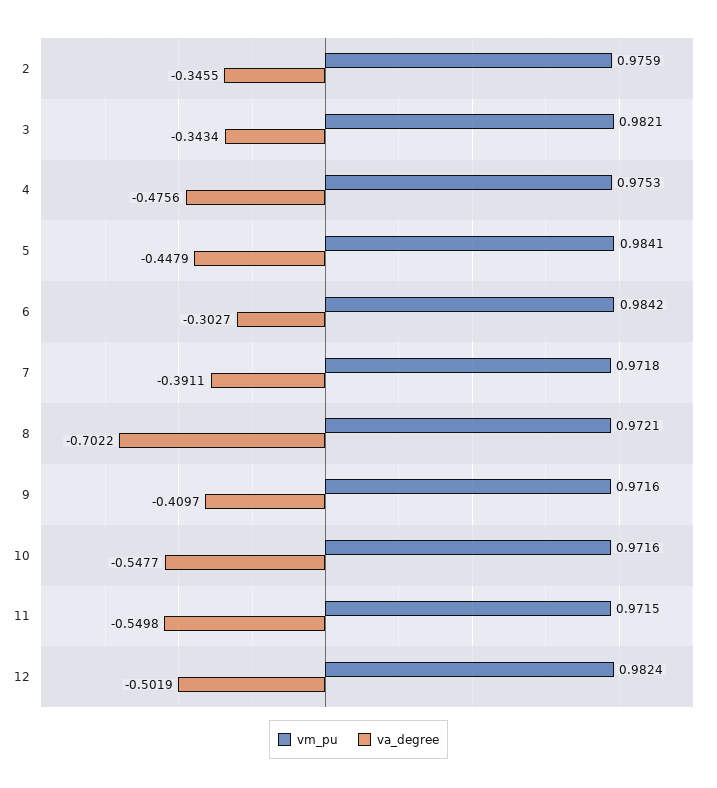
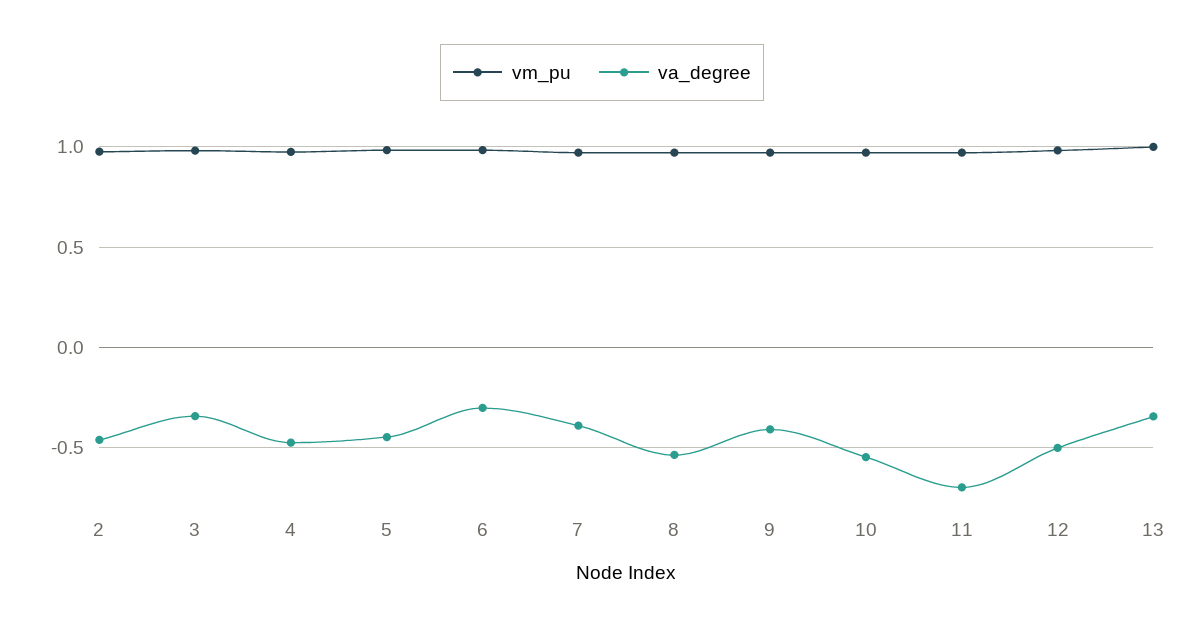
va_degree, 2: -0.3455 -> -0.45
va_degree, 8: -0.7022 -> -0.55
va_degree, 11: -0.5498 -> -0.7
vm_pu, 13: none -> 1
va_degree, 13: none -> -0.35

